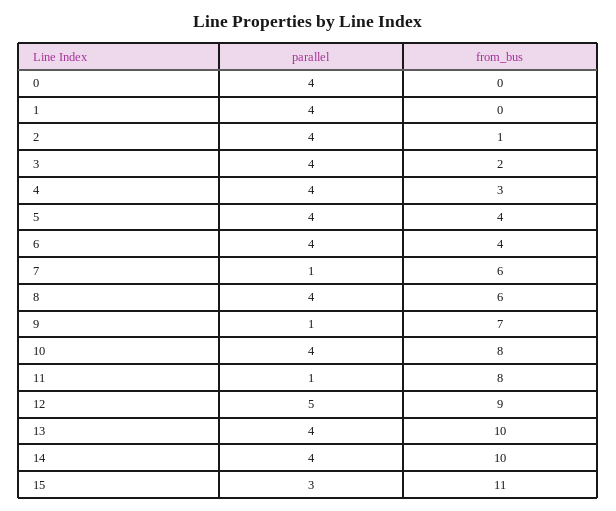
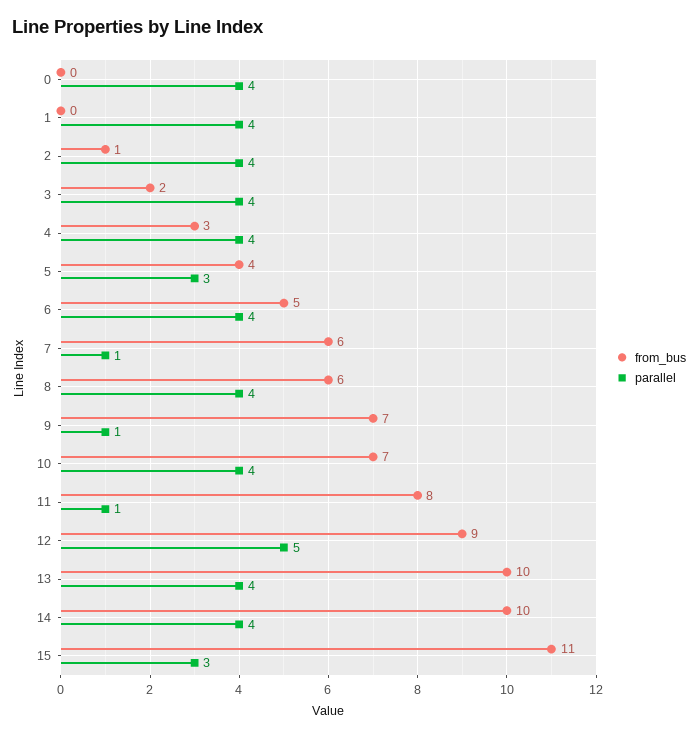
parallel, 5: 4 -> 3
from_bus, 6: 4 -> 5
from_bus, 10: 8 -> 7

